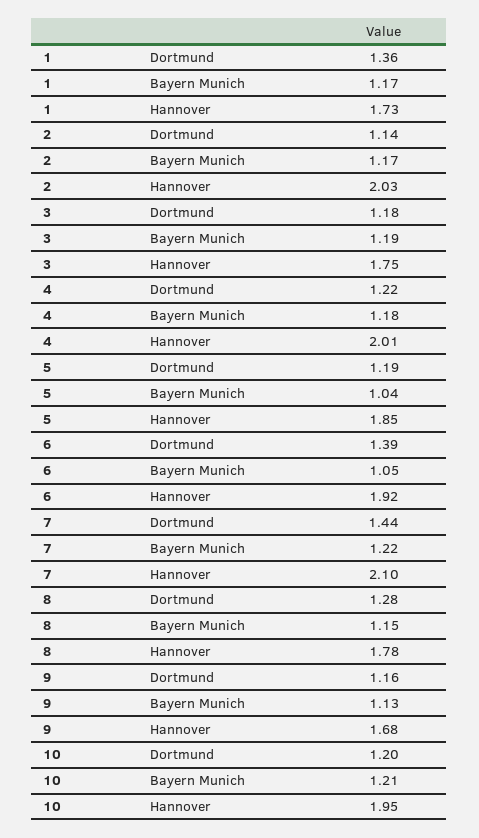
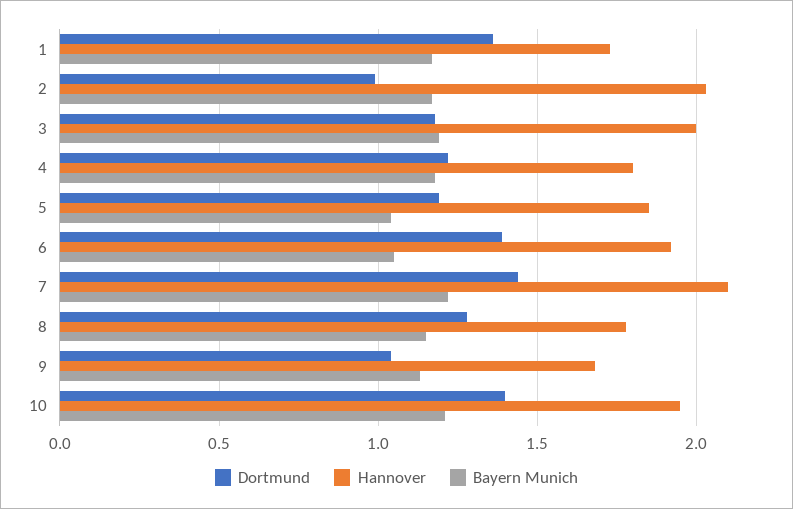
Dortmund, 2: 1.14 -> 1
Hannover, 3: 1.75 -> 2
Hannover, 4: 2.01 -> 1.8
Dortmund, 9: 1.16 -> 1.05
Dortmund, 10: 1.2 -> 1.4

